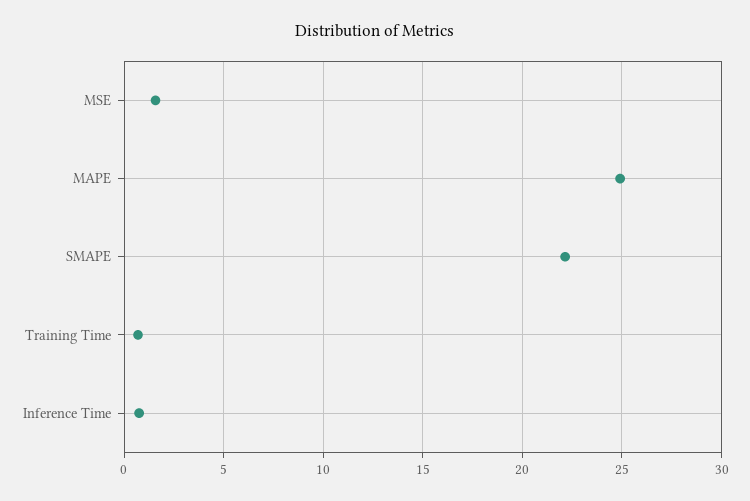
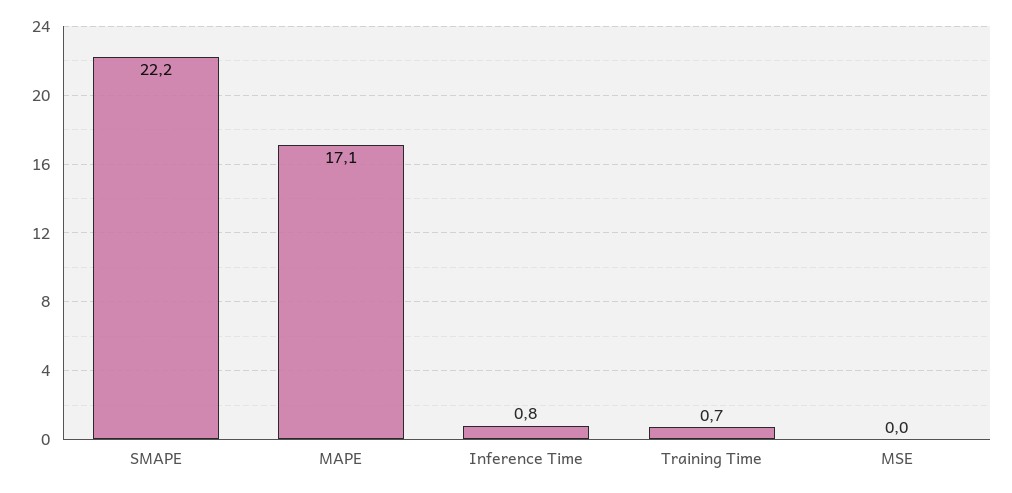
MSE: 1.5 -> 0
MAPE: 25 -> 17.1

